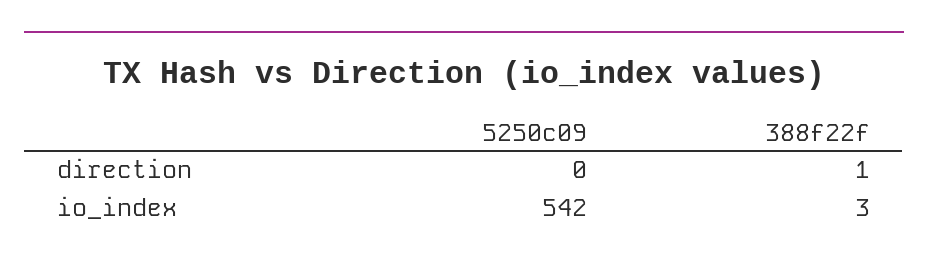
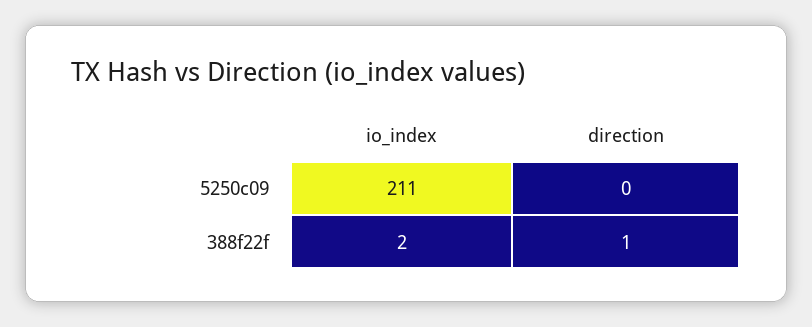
5250c09, io_index: 542 -> 211
388f22f, io_index: 3 -> 2

